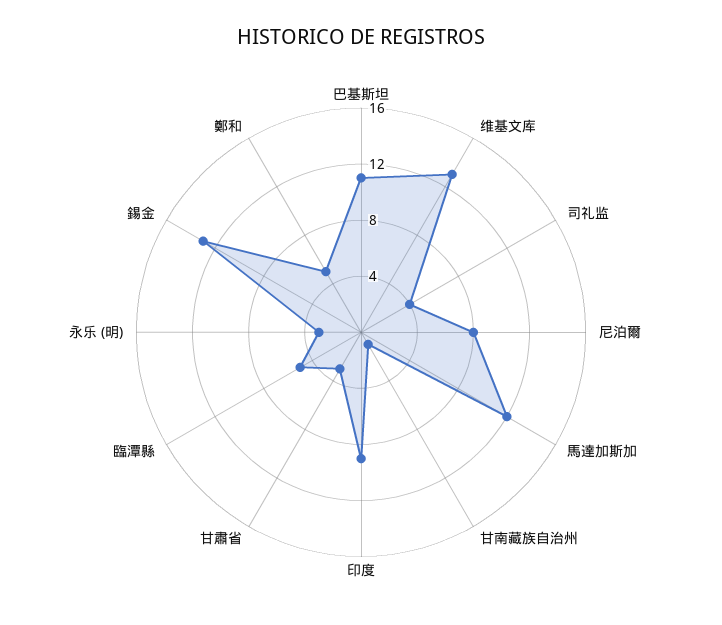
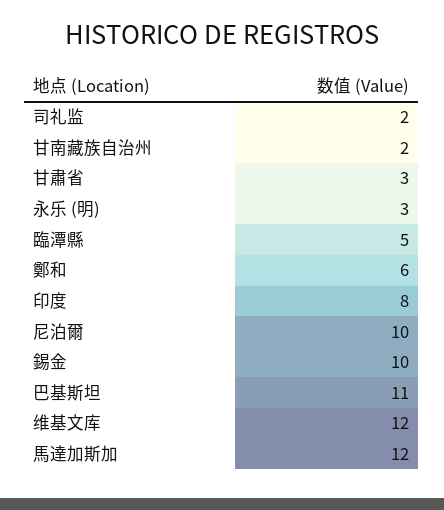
维基文库: 13 -> 12
司礼监: 4 -> 2
尼泊爾: 8 -> 10
甘南藏族自治州: 1 -> 2
印度: 9 -> 8
錫金: 13 -> 10
鄭和: 5 -> 6

